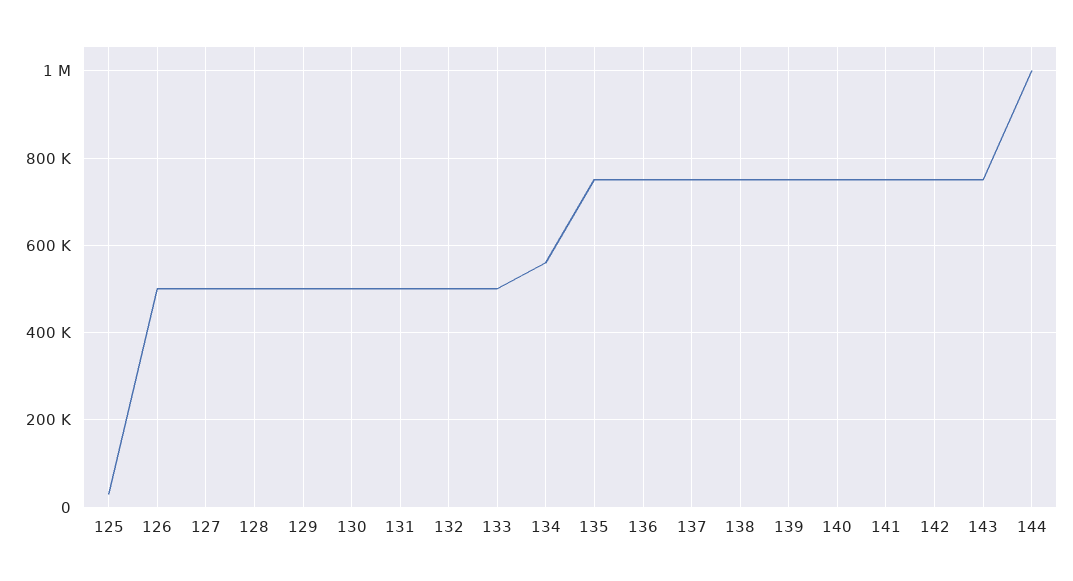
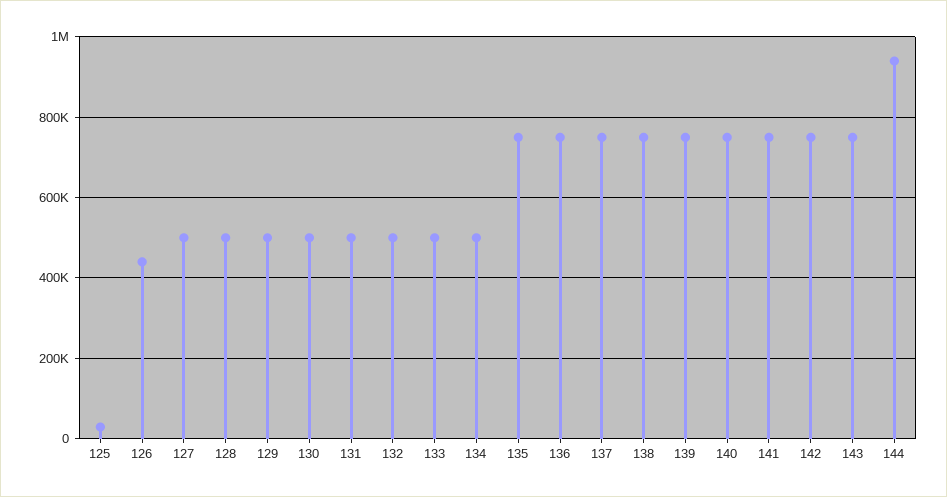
126: 500000 -> 440000
134: 560000 -> 500000
144: 1000000 -> 940000

